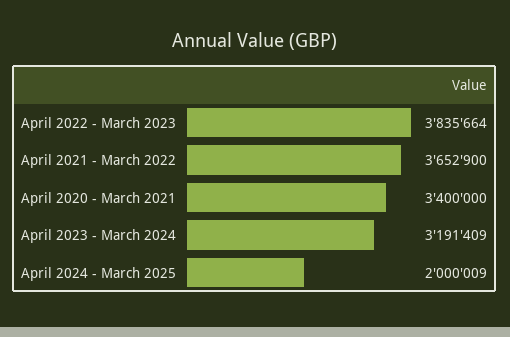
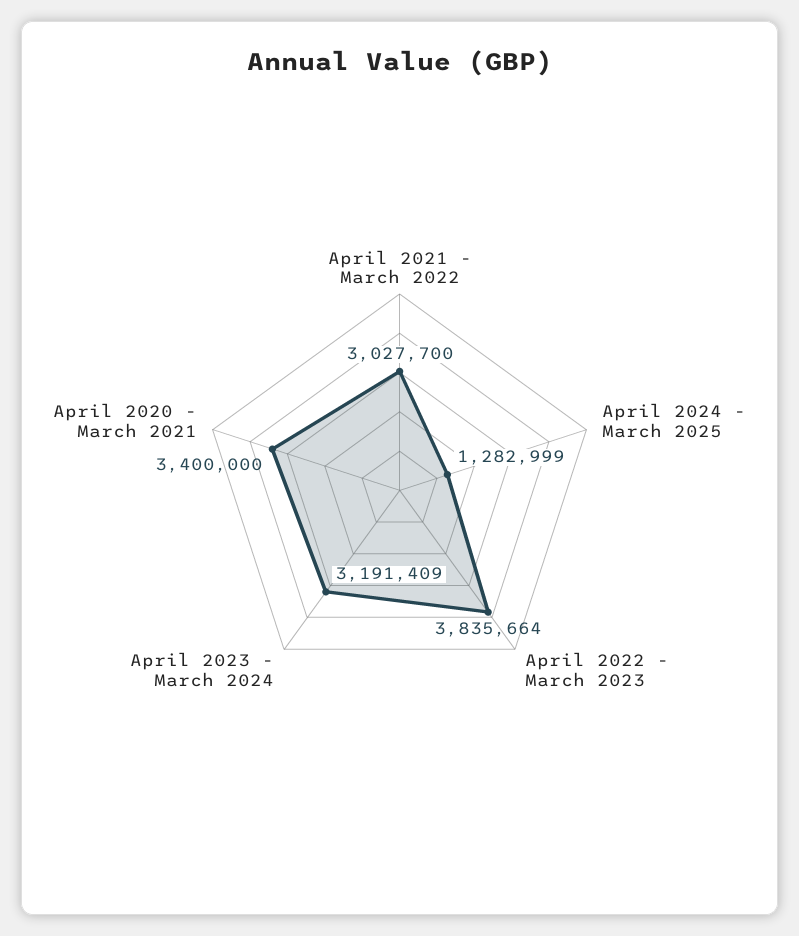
April 2021 - March 2022: 3652900 -> 3027700
April 2024 - March 2025: 2000009 -> 1282999

